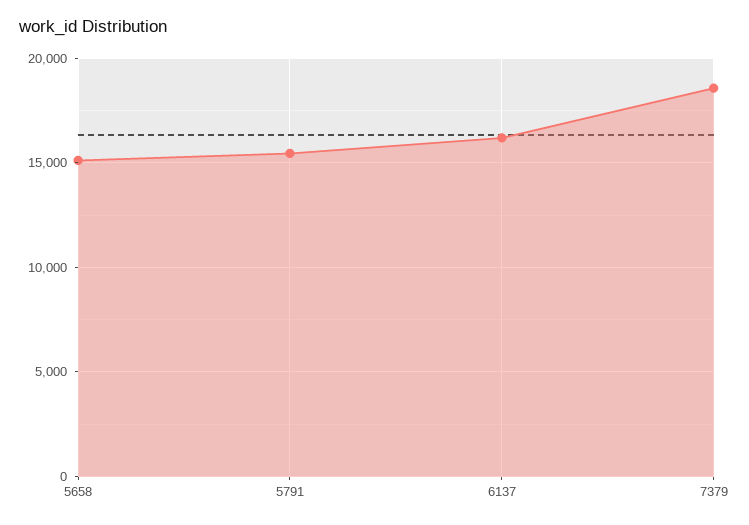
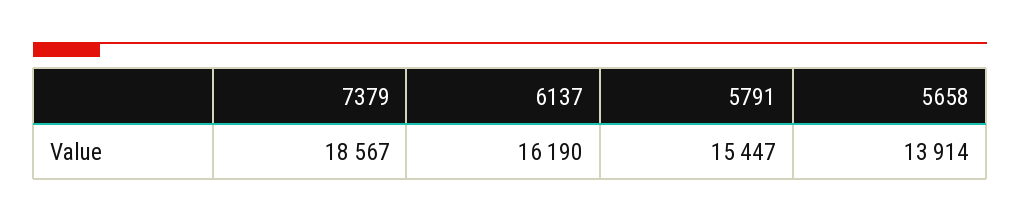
5658: 15000 -> 13914

